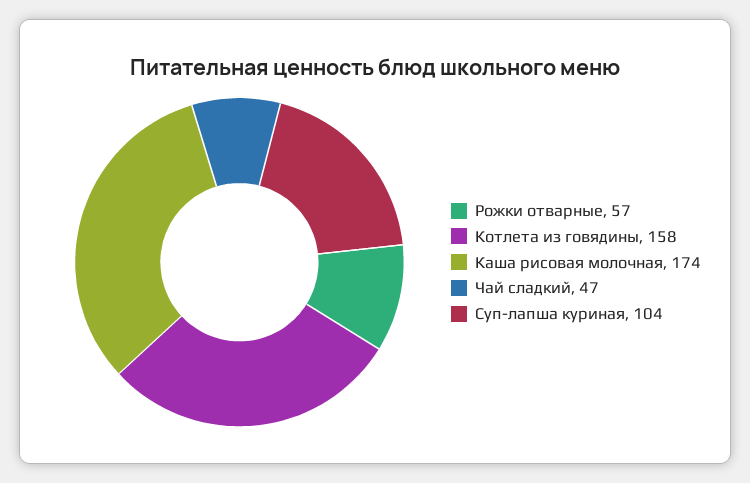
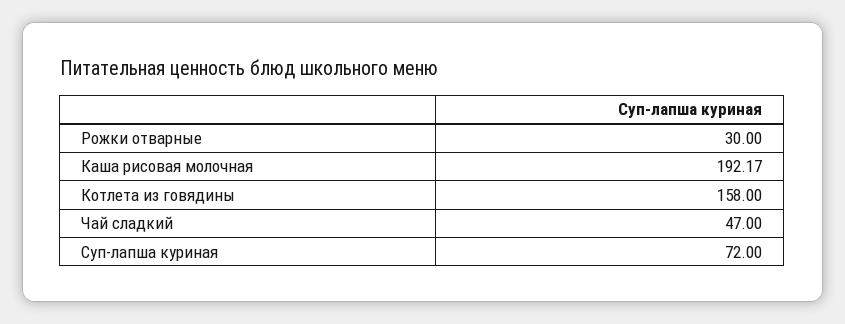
Рожки отварные: 57 -> 30
Каша рисовая молочная: 174 -> 192.17
Суп-лапша куриная: 104 -> 72

